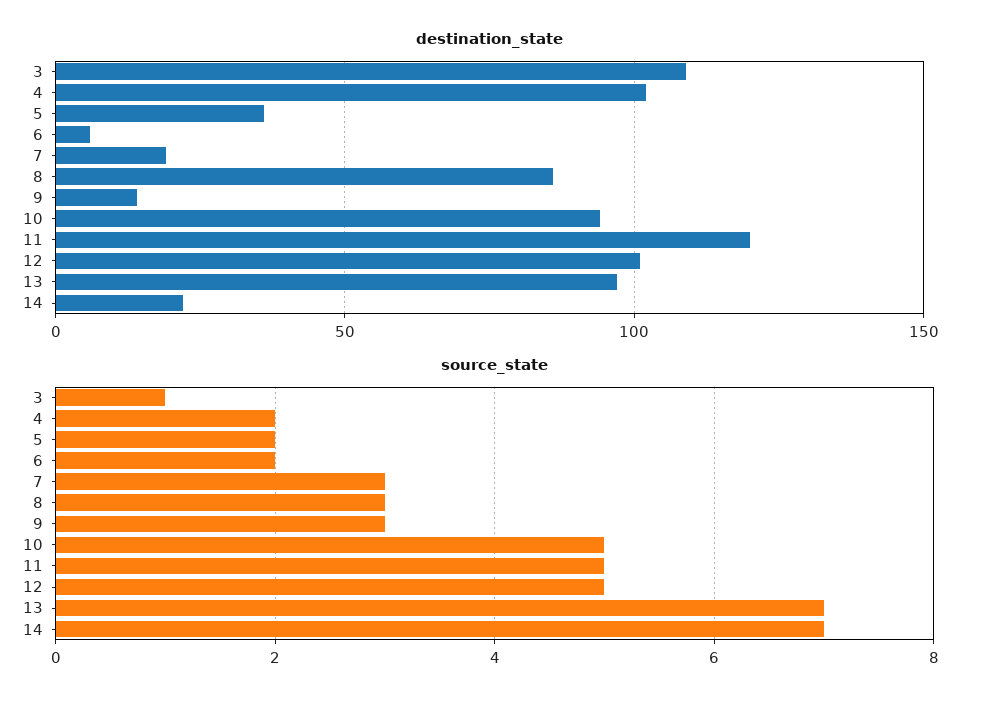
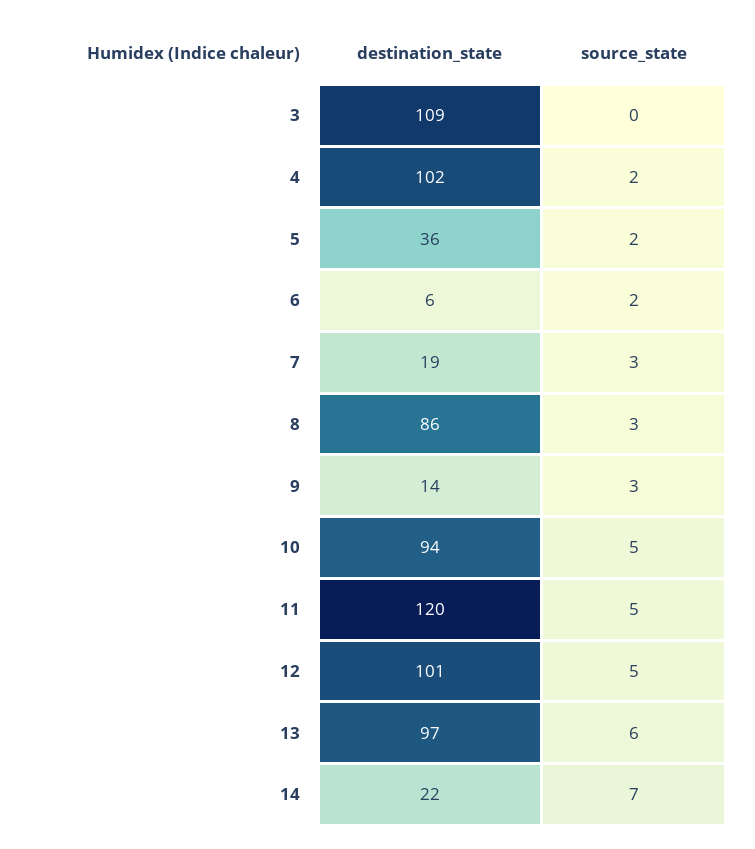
source_state, 3: 1 -> 0
source_state, 13: 7 -> 6

